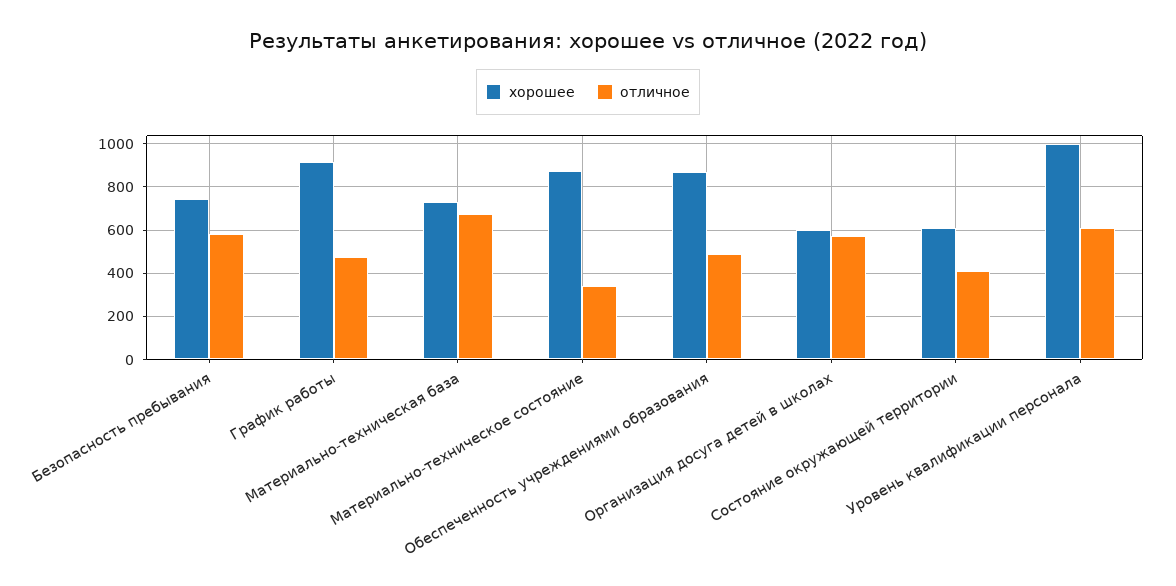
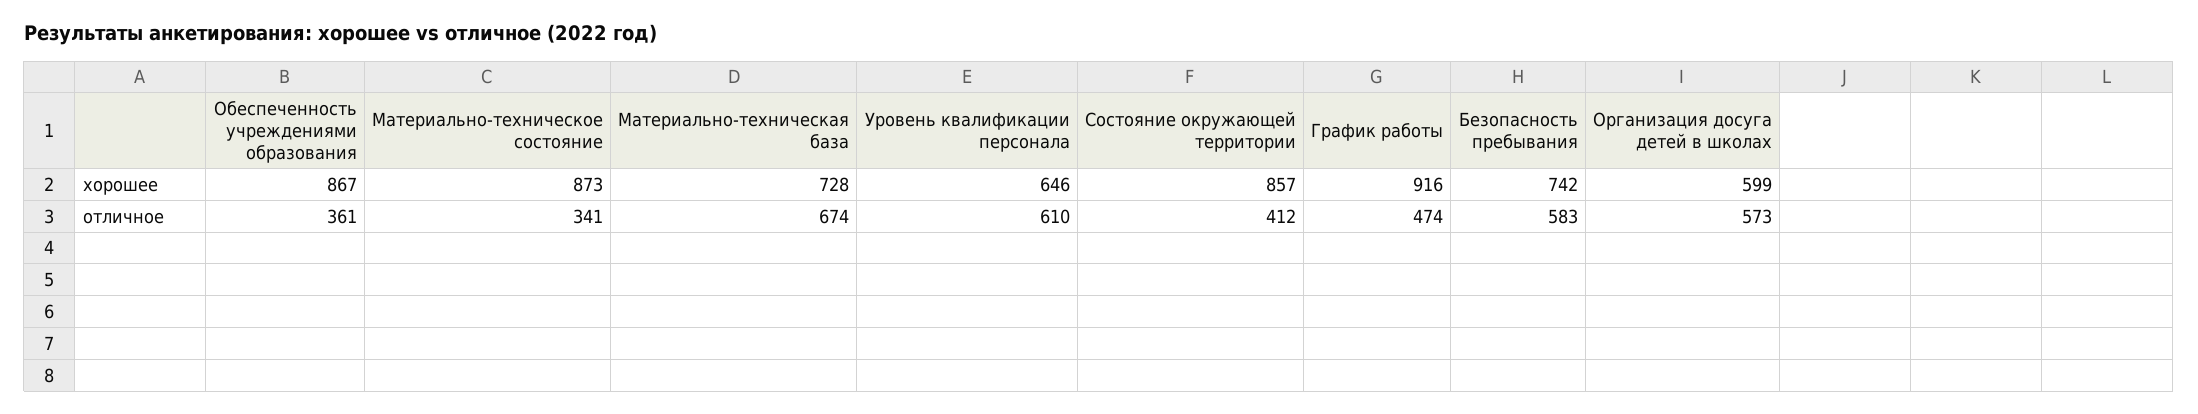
отличное, Обеспеченность учреждениями образования: 500 -> 361
хорошее, Состояние окружающей территории: 600 -> 857
хорошее, Уровень квалификации персонала: 1000 -> 646

